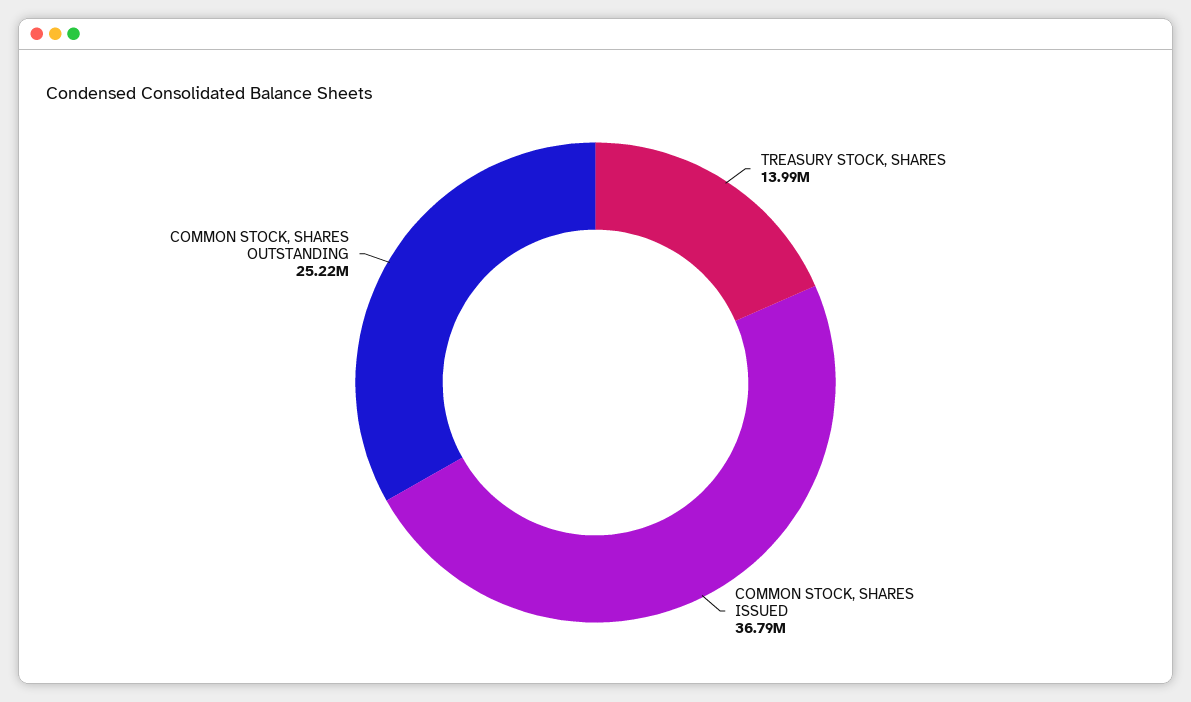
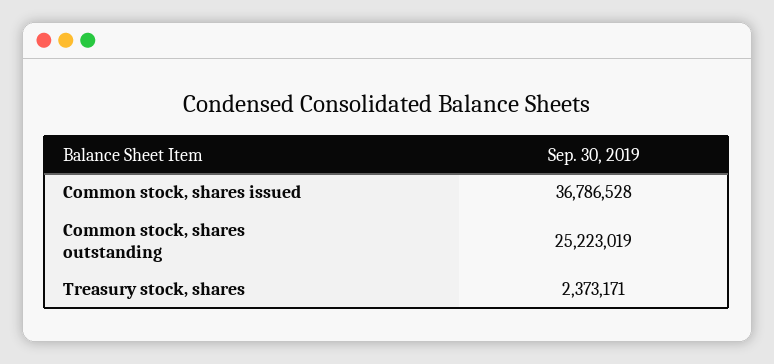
TREASURY STOCK, SHARES: 13990000 -> 2373171

